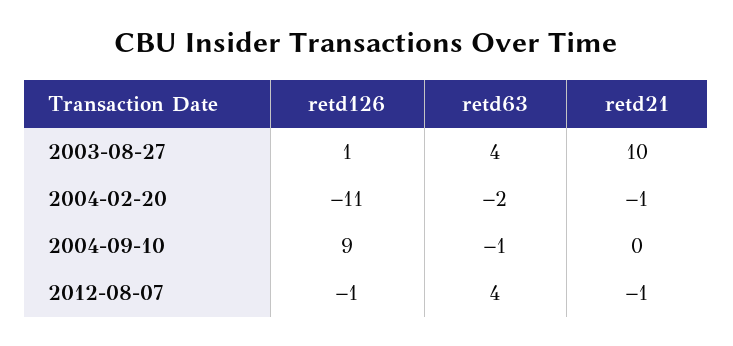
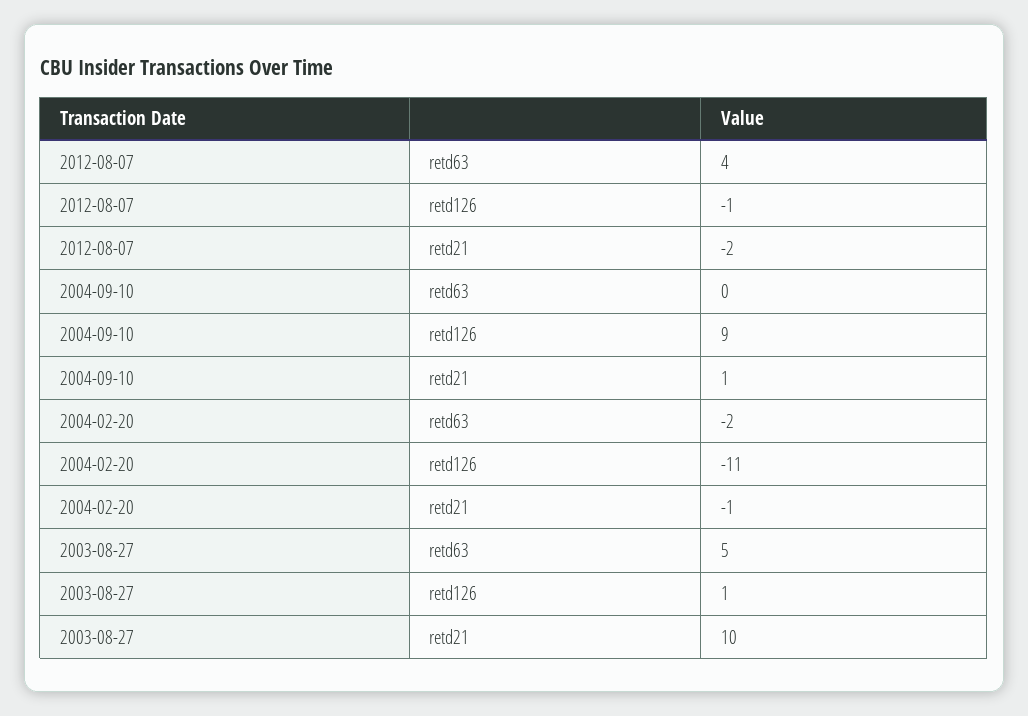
retd63, 2003-08-27: 4 -> 5
retd63, 2004-09-10: -1 -> 0
retd21, 2004-09-10: 0 -> 1
retd21, 2012-08-07: -1 -> -2

